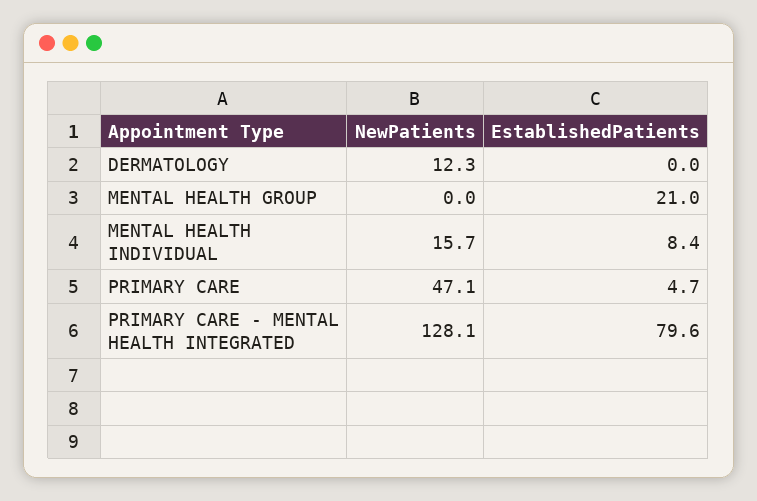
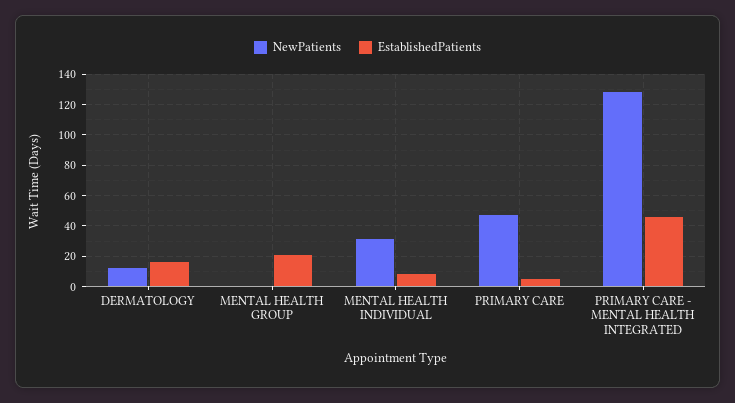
EstablishedPatients, DERMATOLOGY: 0 -> 15
NewPatients, MENTAL HEALTH INDIVIDUAL: 15.7 -> 30
EstablishedPatients, PRIMARY CARE - MENTAL HEALTH INTEGRATED: 79.6 -> 45

